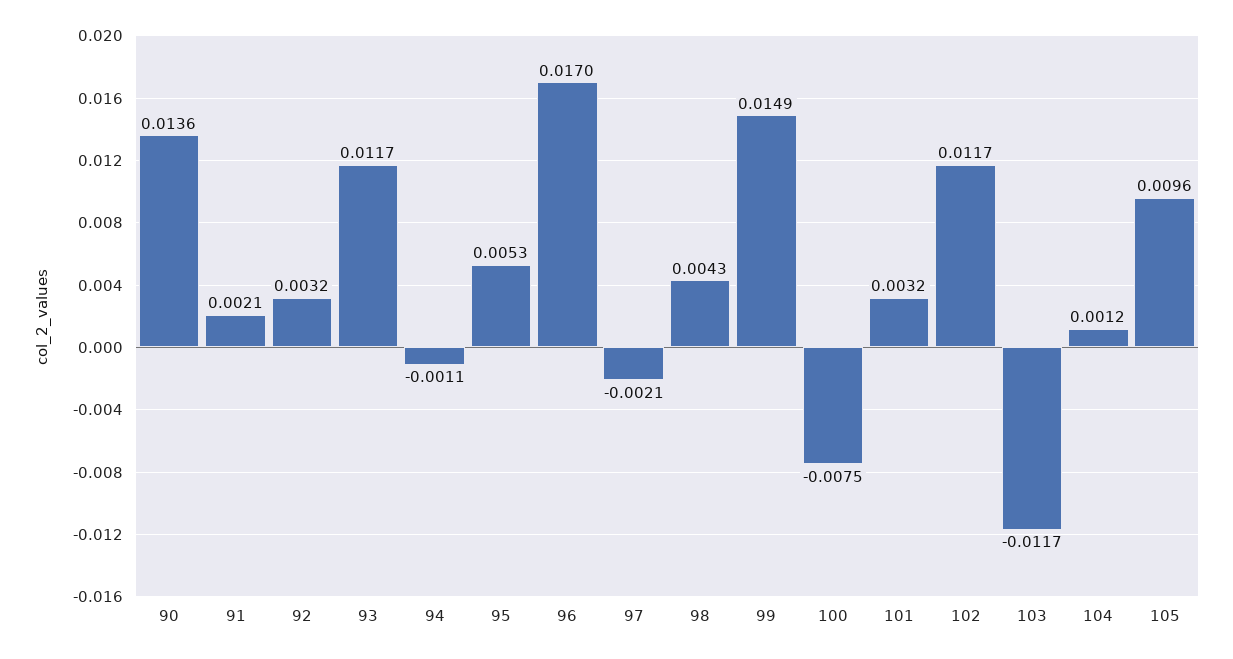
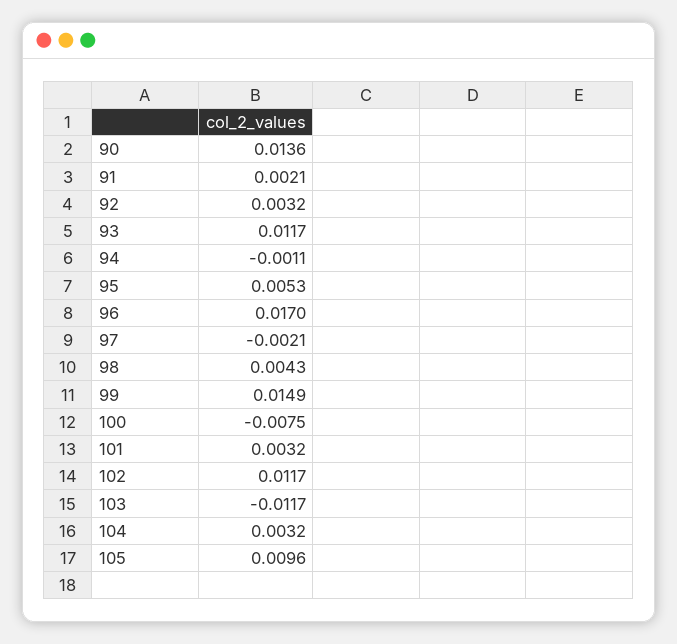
104: 0.0012 -> 0.0032

